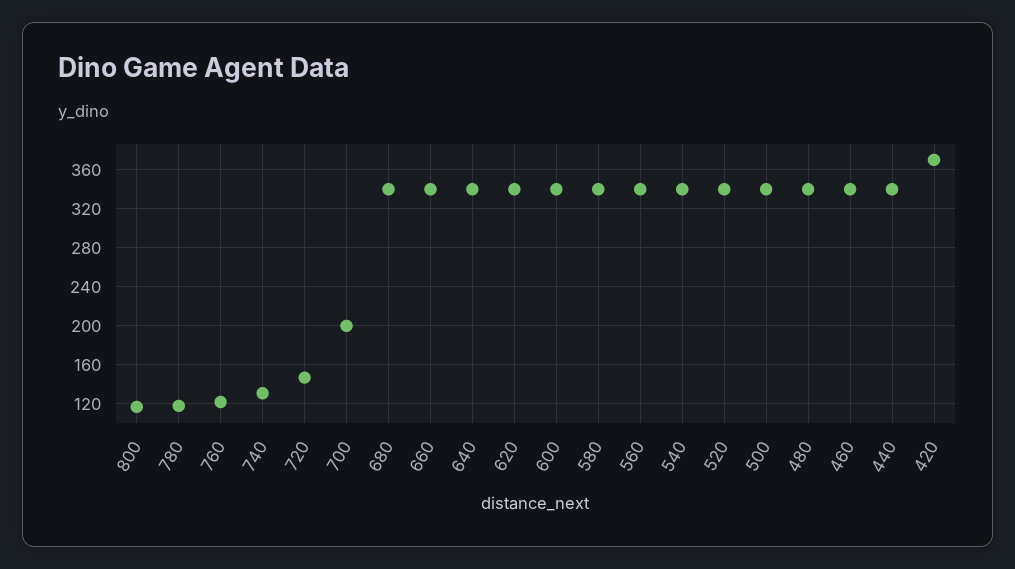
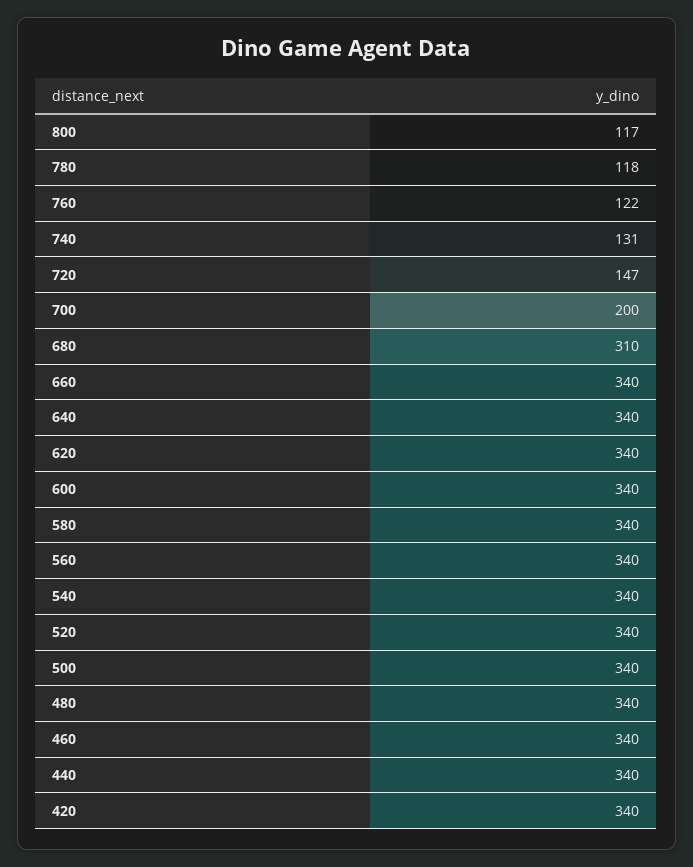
680: 340 -> 310
420: 370 -> 340

